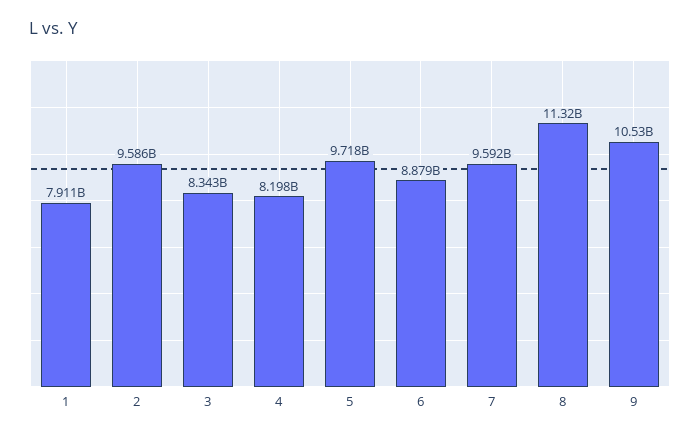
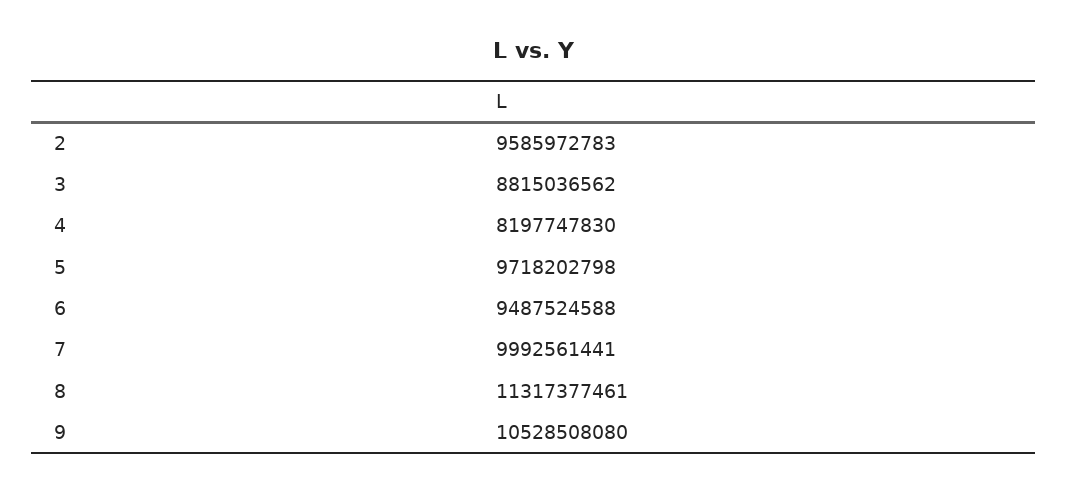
1: 7911000000 -> none
3: 8343000000 -> 8815036562
6: 8879000000 -> 9487524588
7: 9592000000 -> 9992561441

